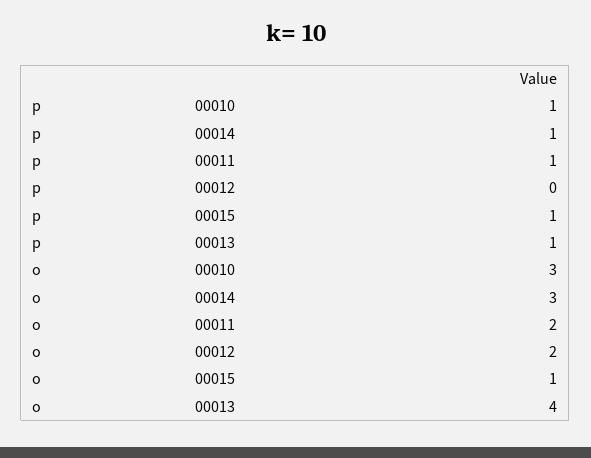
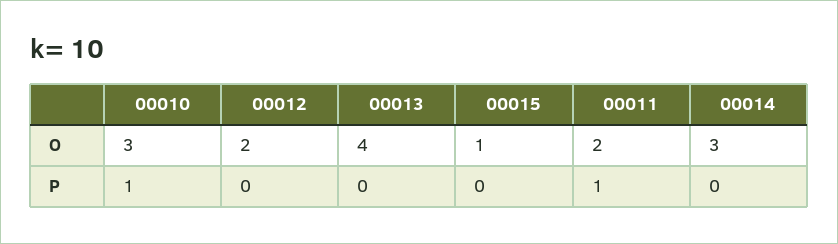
p, 00014: 1 -> 0
p, 00015: 1 -> 0
p, 00013: 1 -> 0

